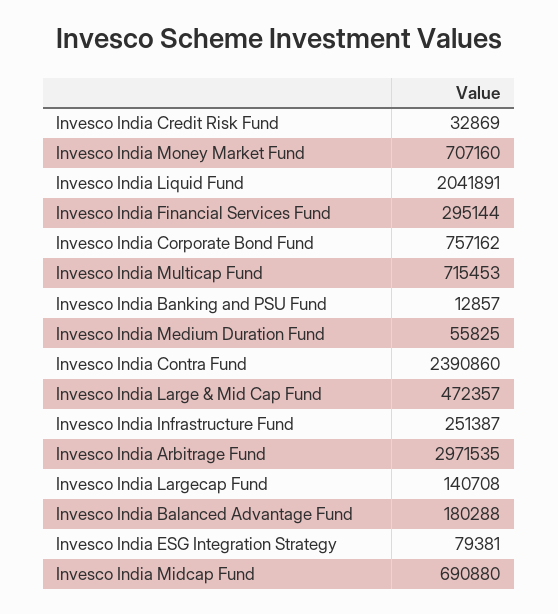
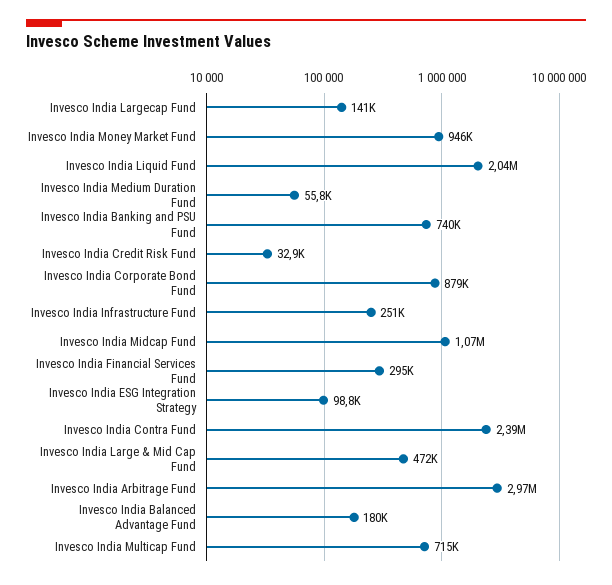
Invesco India Money Market Fund: 707160 -> 946000
Invesco India Corporate Bond Fund: 757162 -> 879000
Invesco India Banking and PSU Fund: 12857 -> 740000
Invesco India ESG Integration Strategy: 79381 -> 98800
Invesco India Midcap Fund: 690880 -> 1070000

